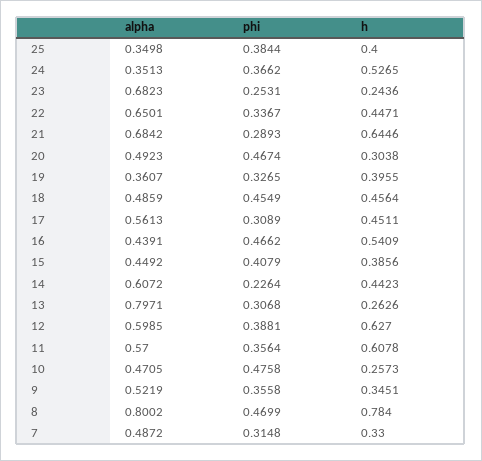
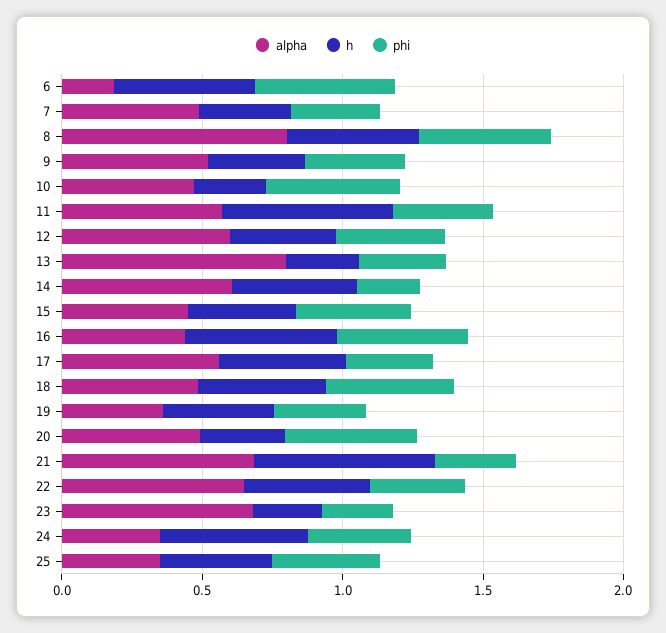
h, 12: 0.627 -> 0.4
h, 8: 0.784 -> 0.5
alpha, 6: none -> 0.2
h, 6: none -> 0.5
phi, 6: none -> 0.5

